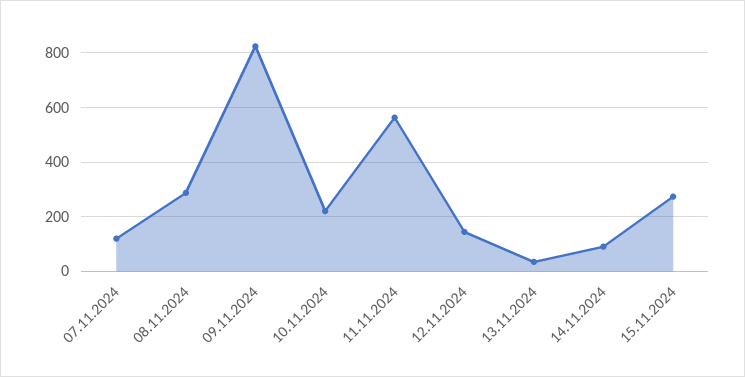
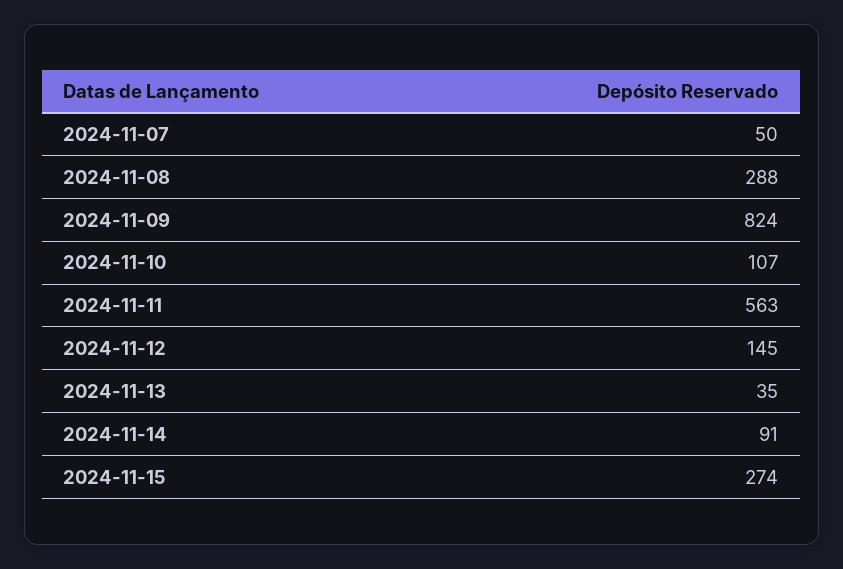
07.11.2024: 125 -> 50
10.11.2024: 225 -> 107

